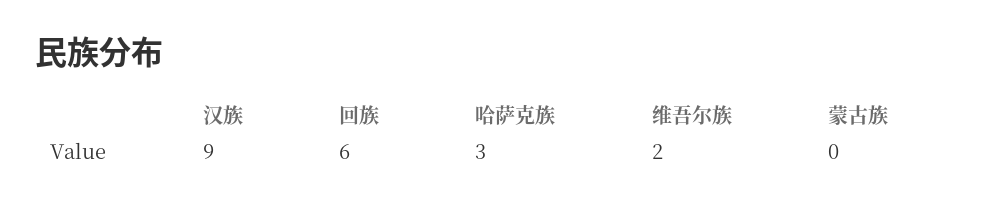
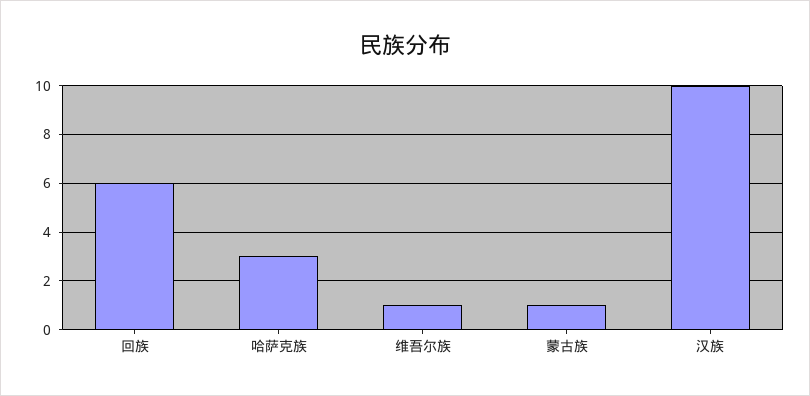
汉族: 9 -> 10
维吾尔族: 2 -> 1
蒙古族: 0 -> 1

